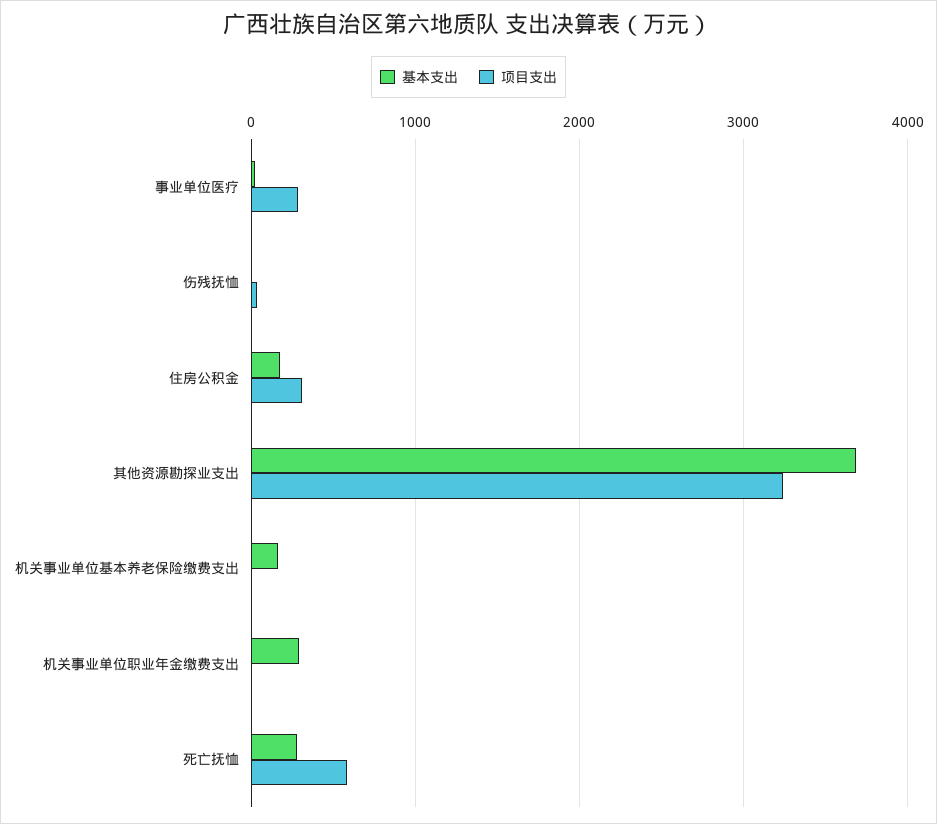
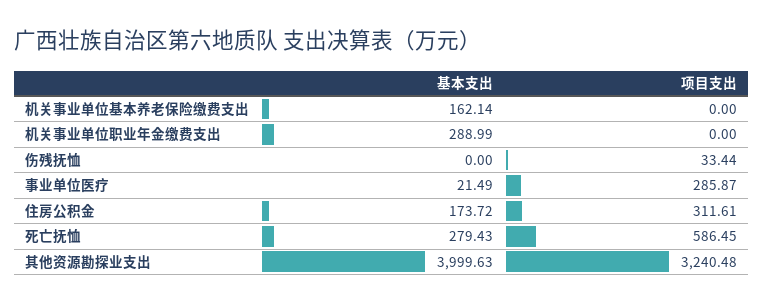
基本支出, 其他资源勘探业支出: 3700 -> 3999.63

